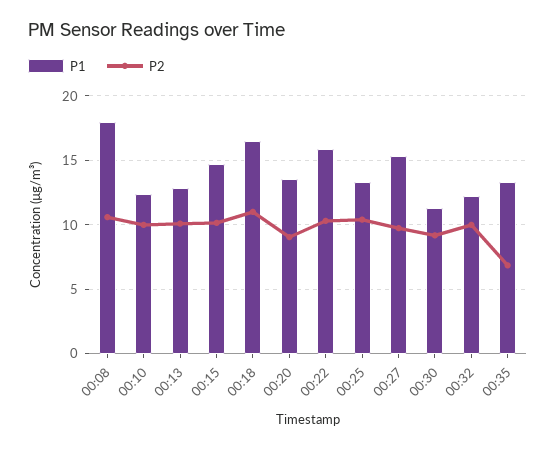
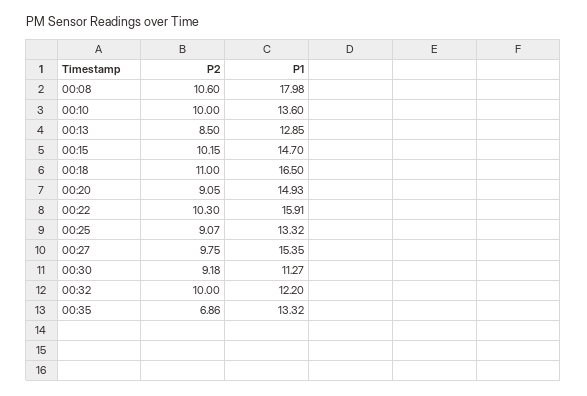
P1, 00:10: 12.5 -> 13.6
P2, 00:13: 10 -> 8.5
P1, 00:20: 13.5 -> 14.93
P2, 00:25: 10.5 -> 9.07

